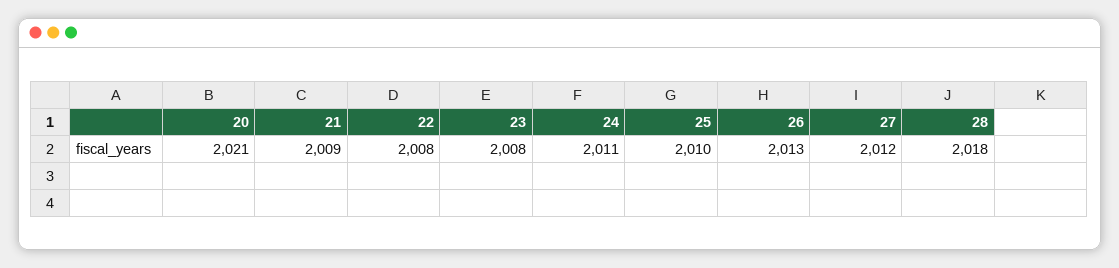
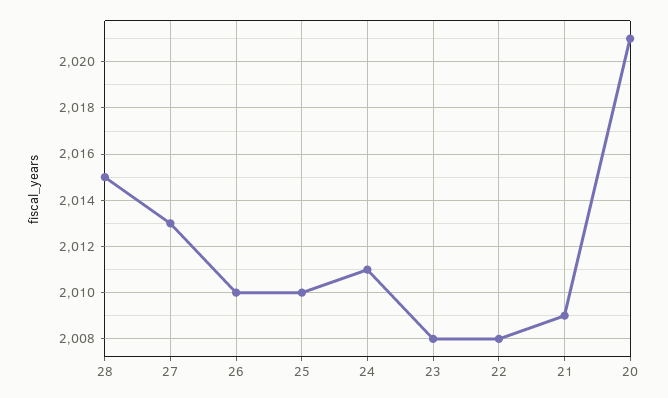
26: 2013 -> 2010
27: 2012 -> 2013
28: 2018 -> 2015

